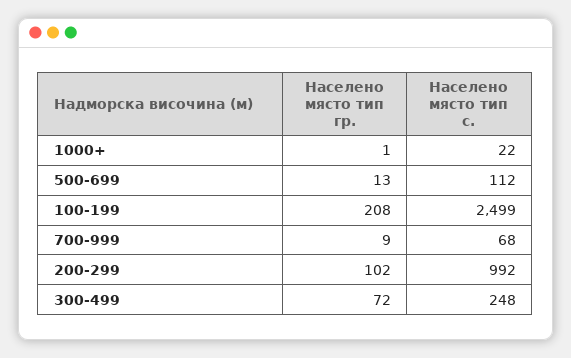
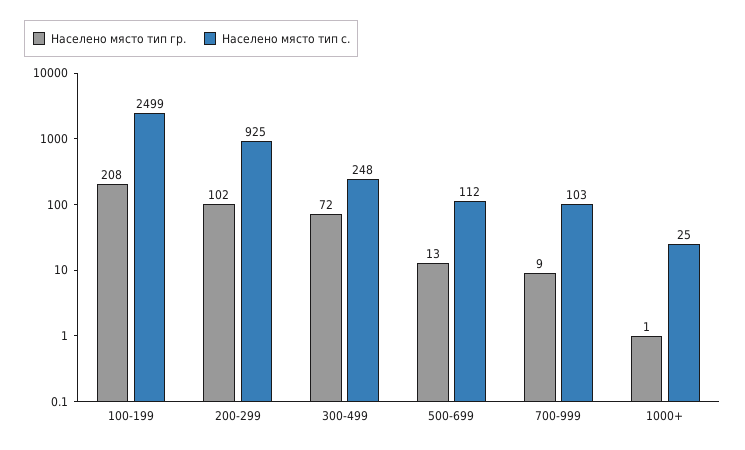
Населено място тип с., 1000+: 22 -> 25
Населено място тип с., 700-999: 68 -> 103
Населено място тип с., 200-299: 992 -> 925

